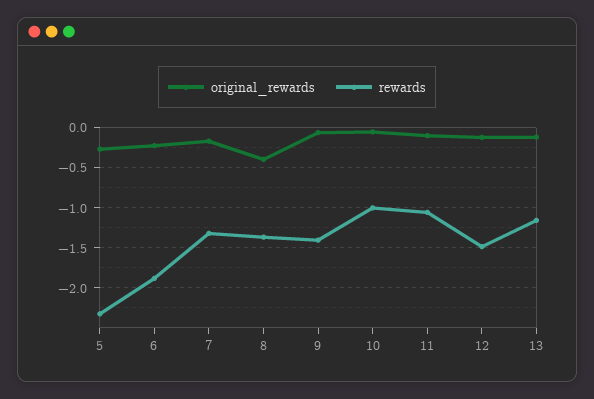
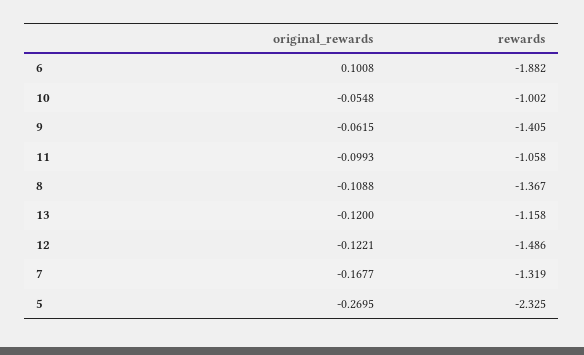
original_rewards, 6: -0.2 -> 0.1008
original_rewards, 8: -0.4 -> -0.1088

